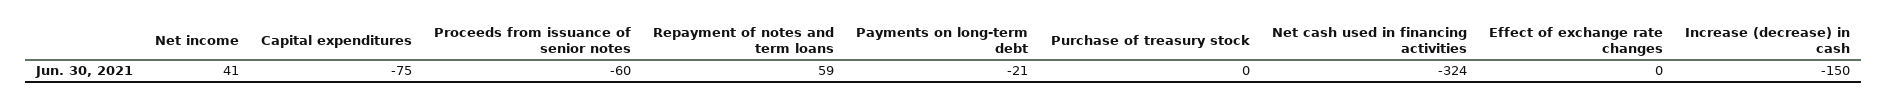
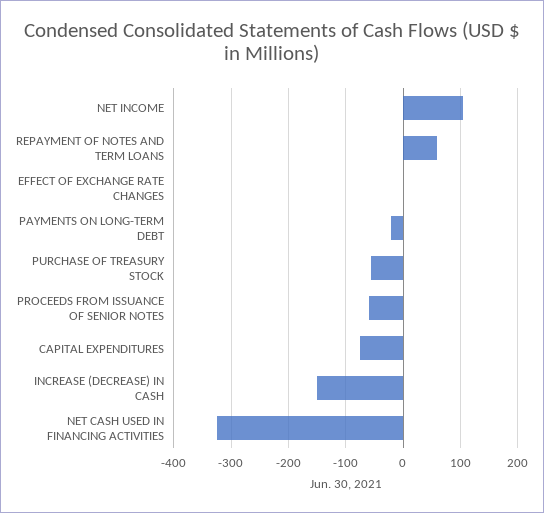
Net income: 41 -> 100
Purchase of treasury stock: 0 -> -60

